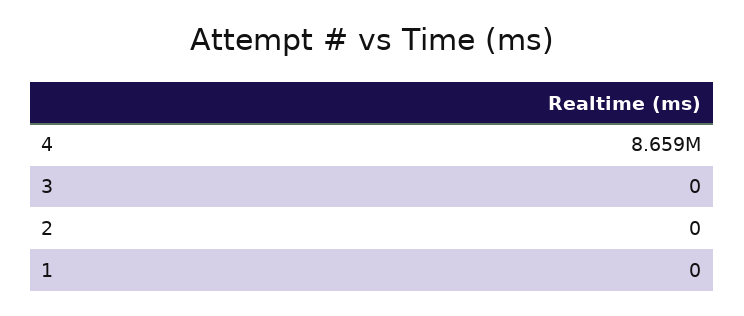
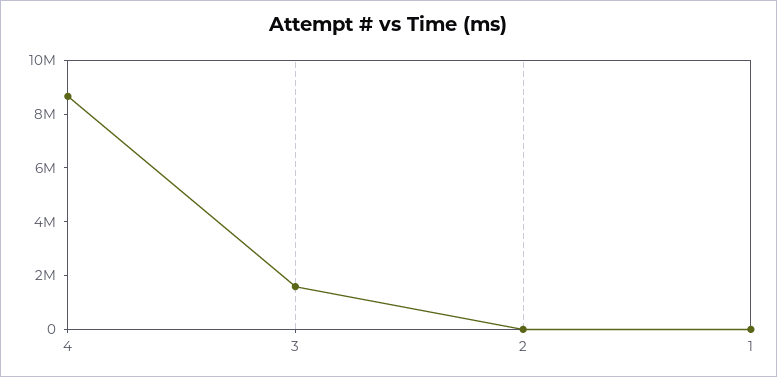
3: 0 -> 1500000

